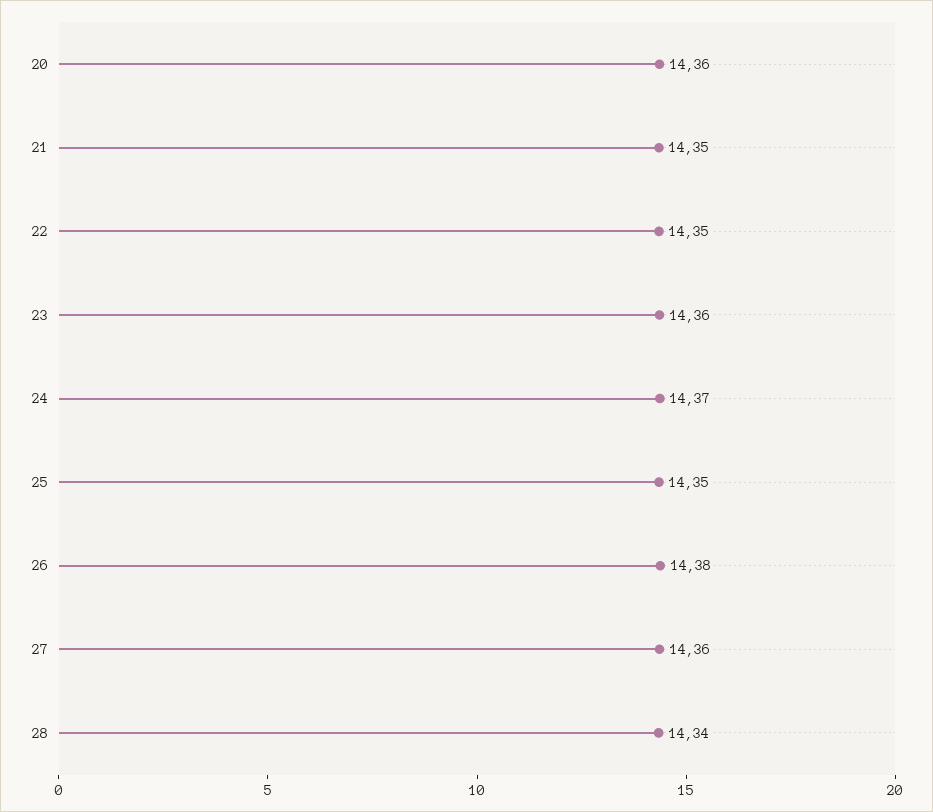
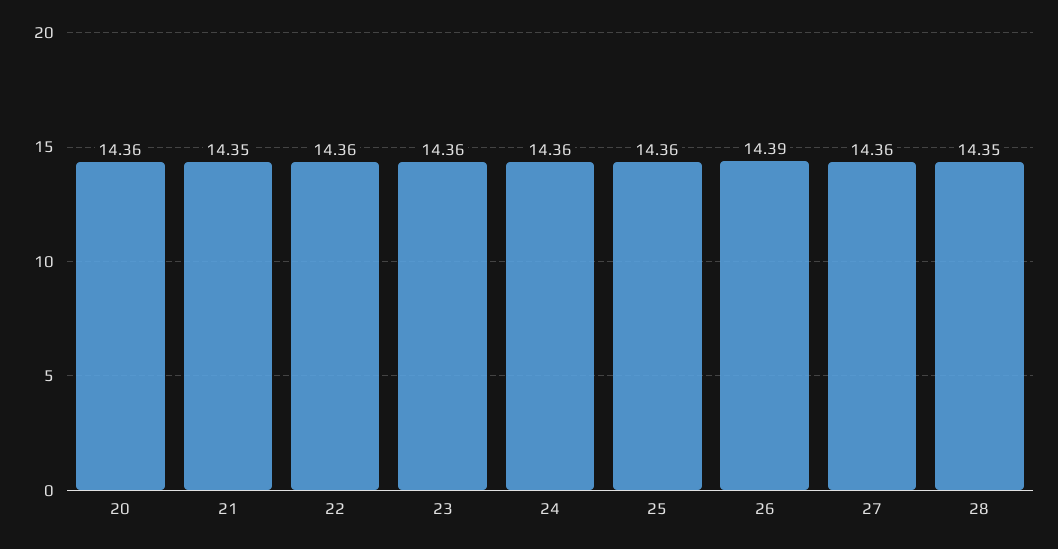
22: 14.35 -> 14.36
24: 14.37 -> 14.36
25: 14.35 -> 14.36
26: 14.38 -> 14.39
28: 14.34 -> 14.35

